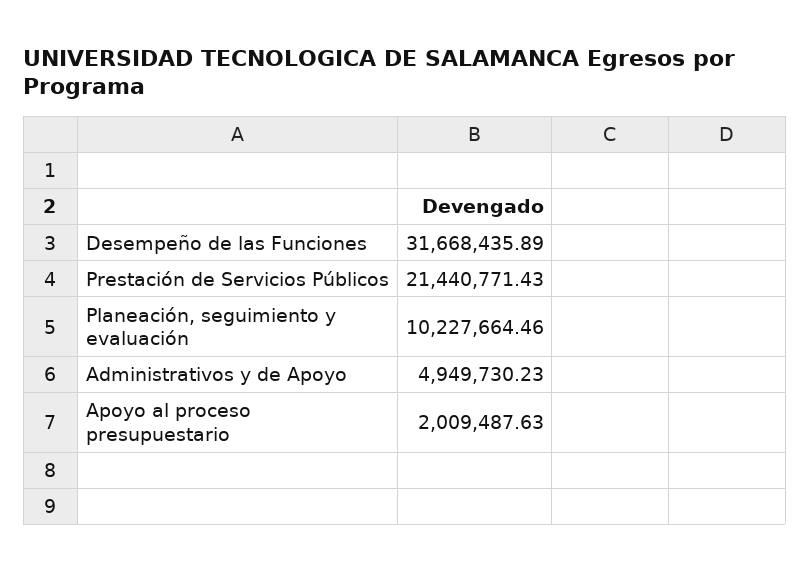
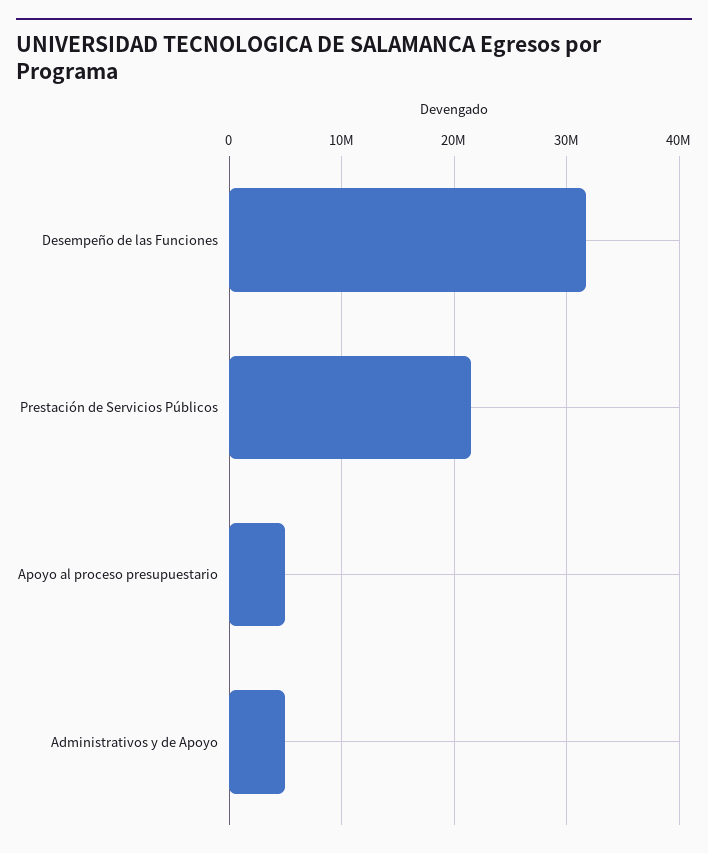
Planeación, seguimiento y evaluación: 10227664.46 -> none
Apoyo al proceso presupuestario: 2009487.63 -> 5000000

